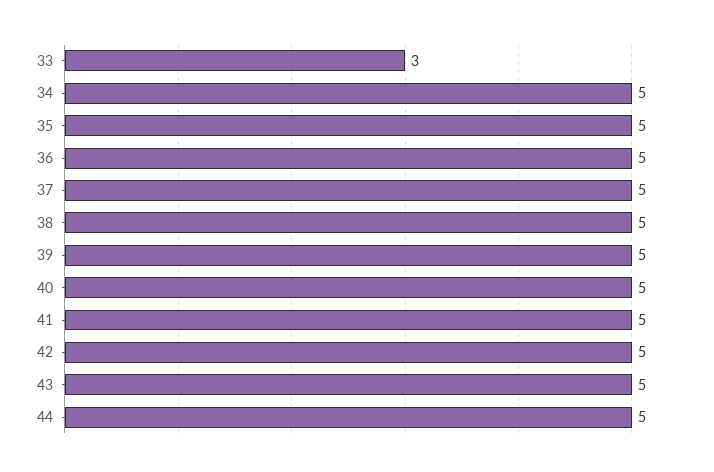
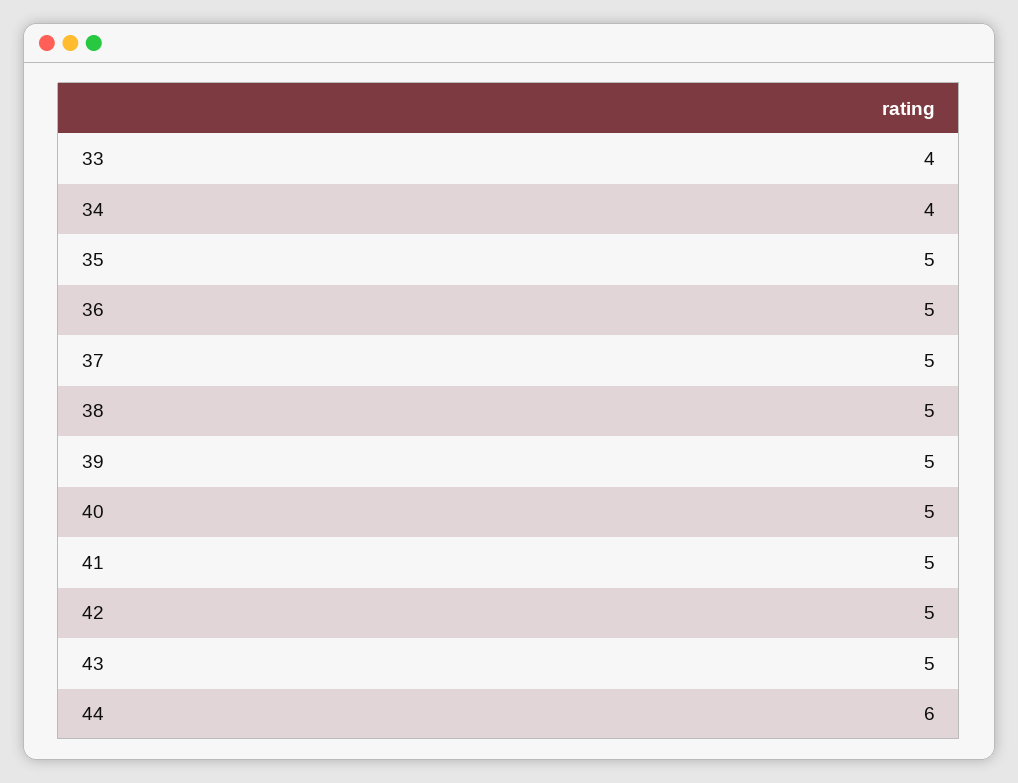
33: 3 -> 4
34: 5 -> 4
44: 5 -> 6

